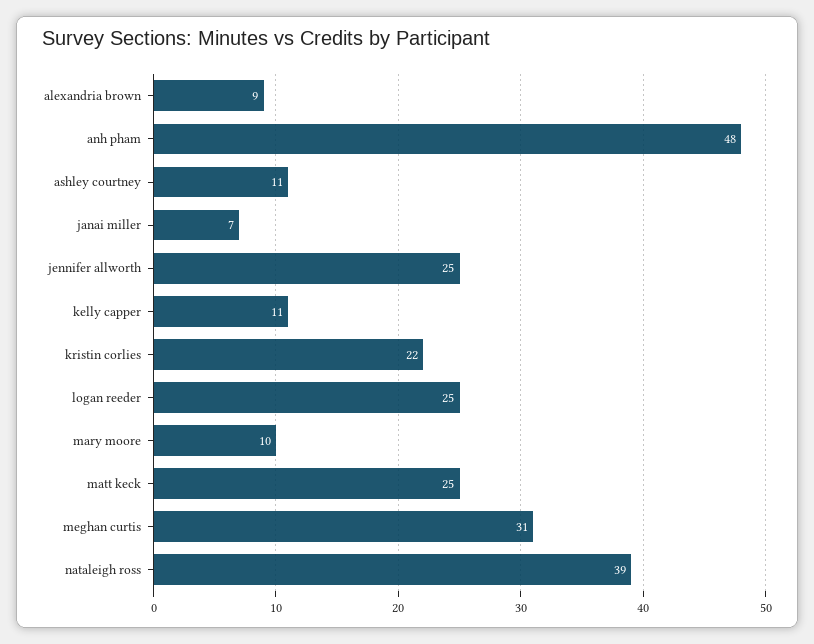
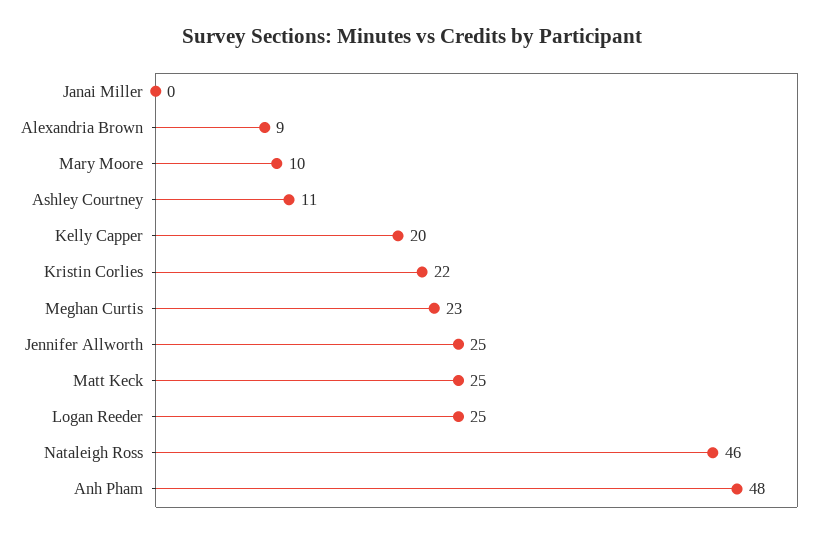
janai miller: 7 -> 0
kelly capper: 11 -> 20
meghan curtis: 31 -> 23
nataleigh ross: 39 -> 46

